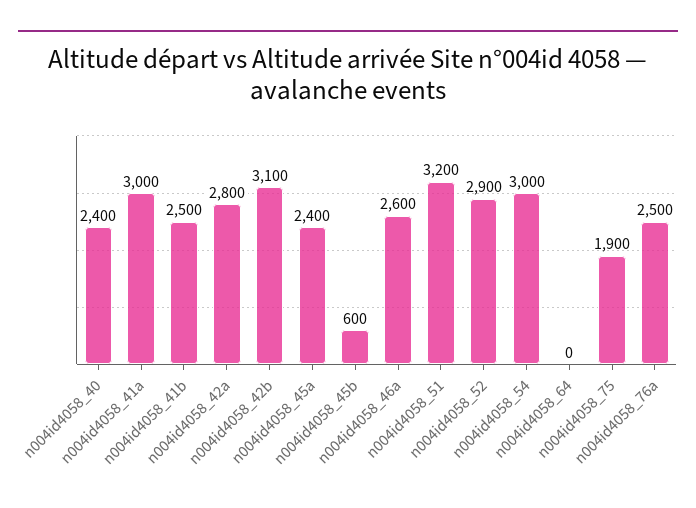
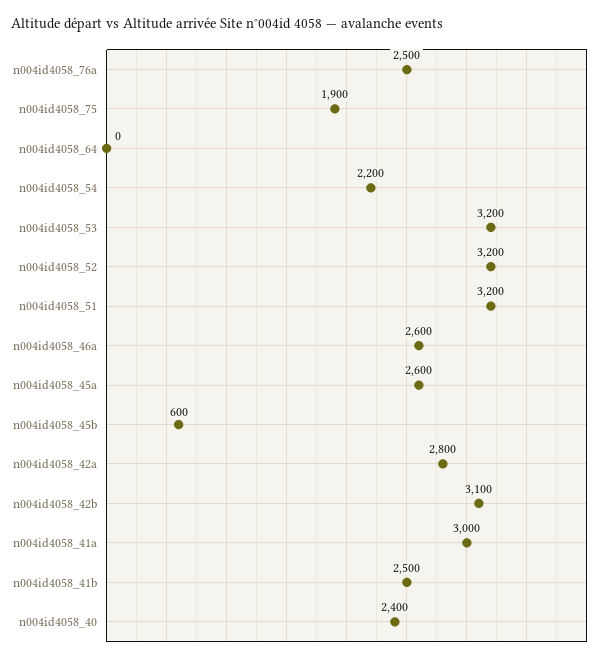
n004id4058_45a: 2400 -> 2600
n004id4058_52: 2900 -> 3200
n004id4058_54: 3000 -> 2200
n004id4058_53: none -> 3200

